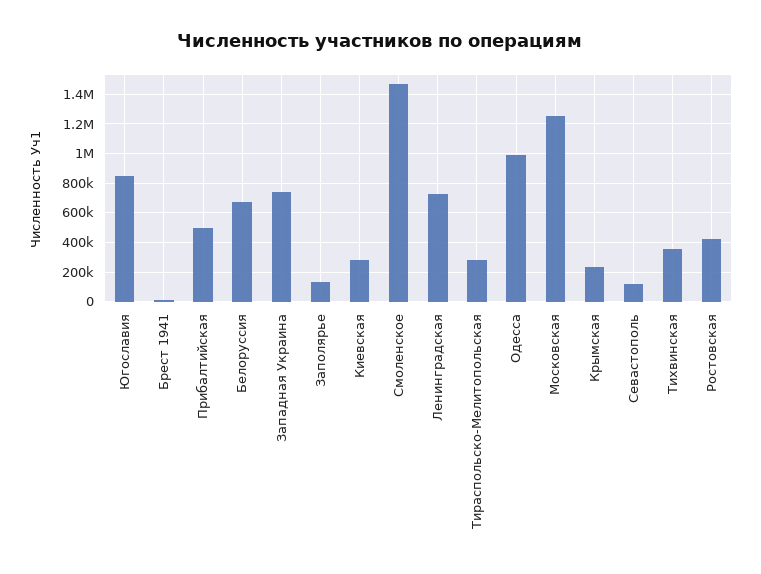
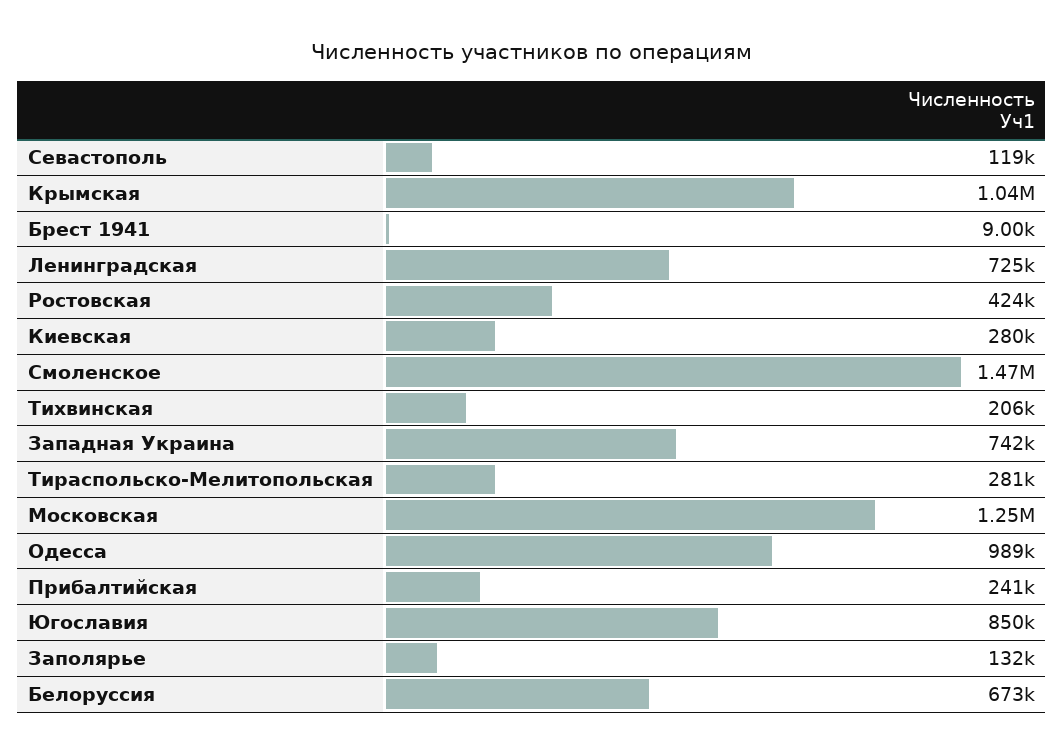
Прибалтийская: 500000 -> 241000
Крымская: 250000 -> 1040000
Тихвинская: 350000 -> 206000

